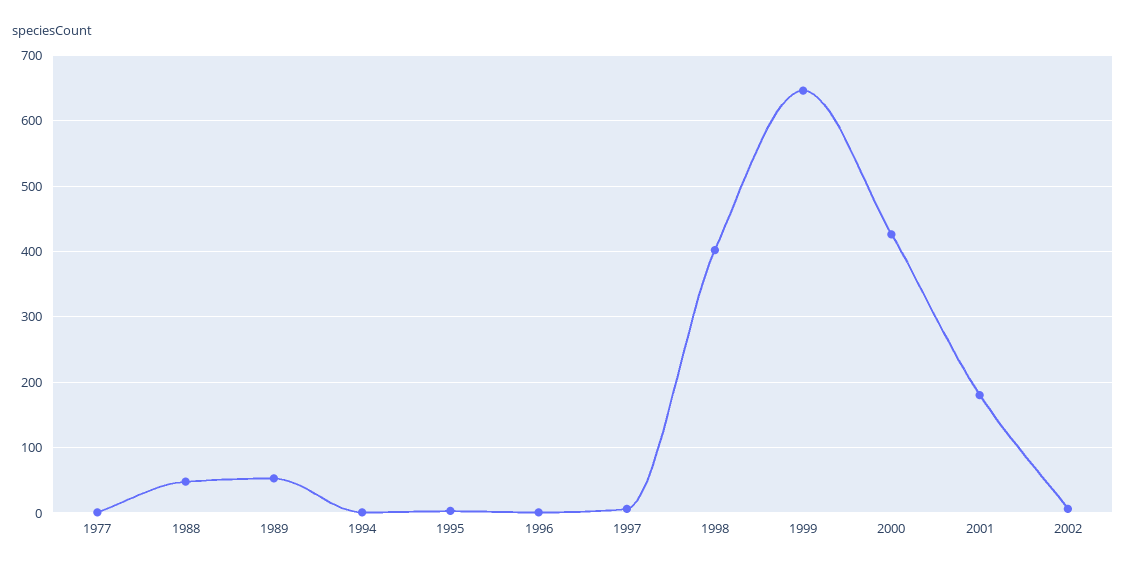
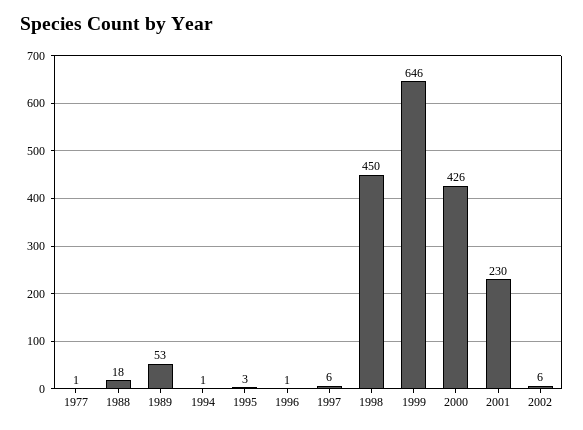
1988: 50 -> 18
1998: 400 -> 450
2001: 180 -> 230

